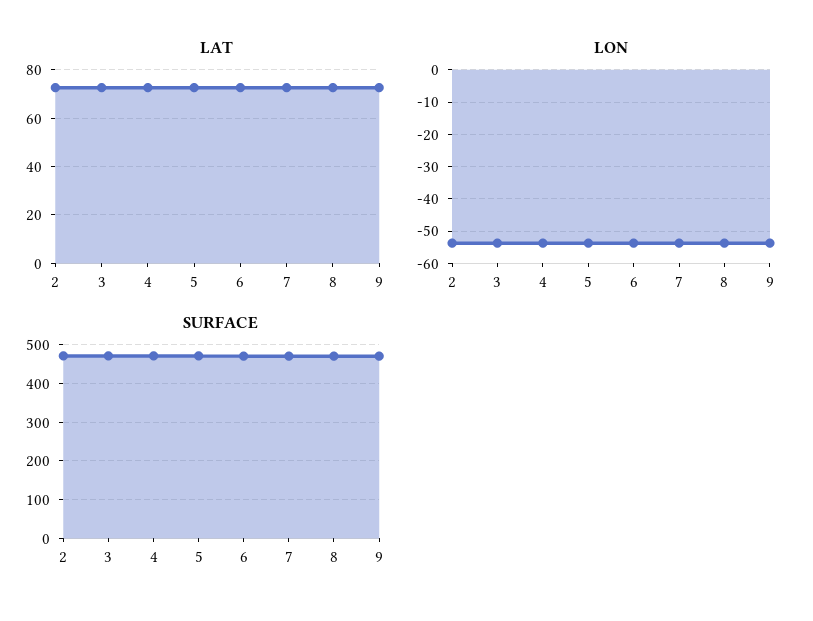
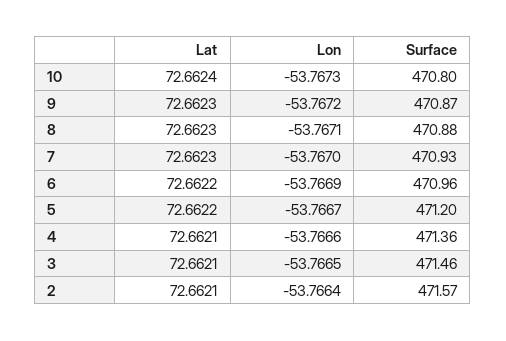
LAT, 10: none -> 72.6624
LON, 10: none -> -53.7673
SURFACE, 10: none -> 470.8

